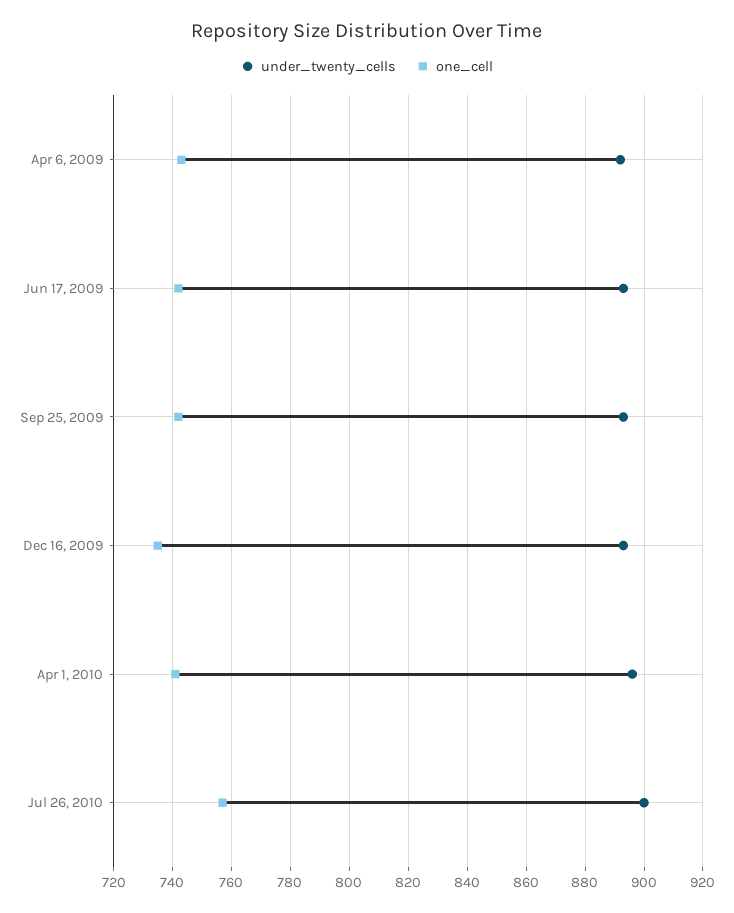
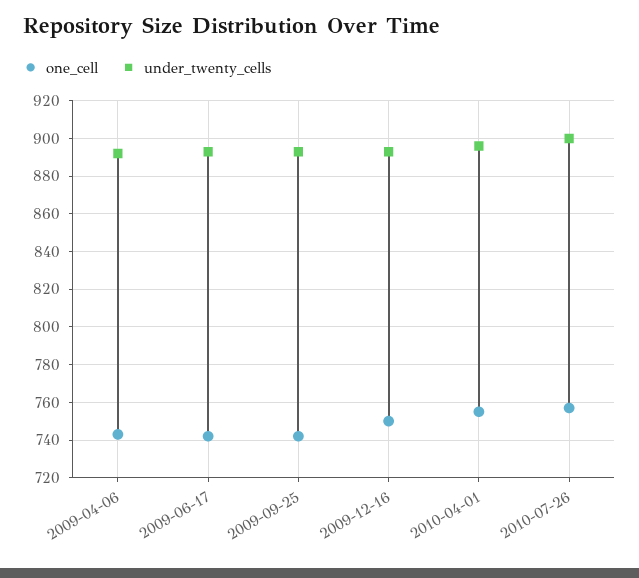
one_cell, Dec 16, 2009: 735 -> 750
one_cell, Apr 1, 2010: 740 -> 755

